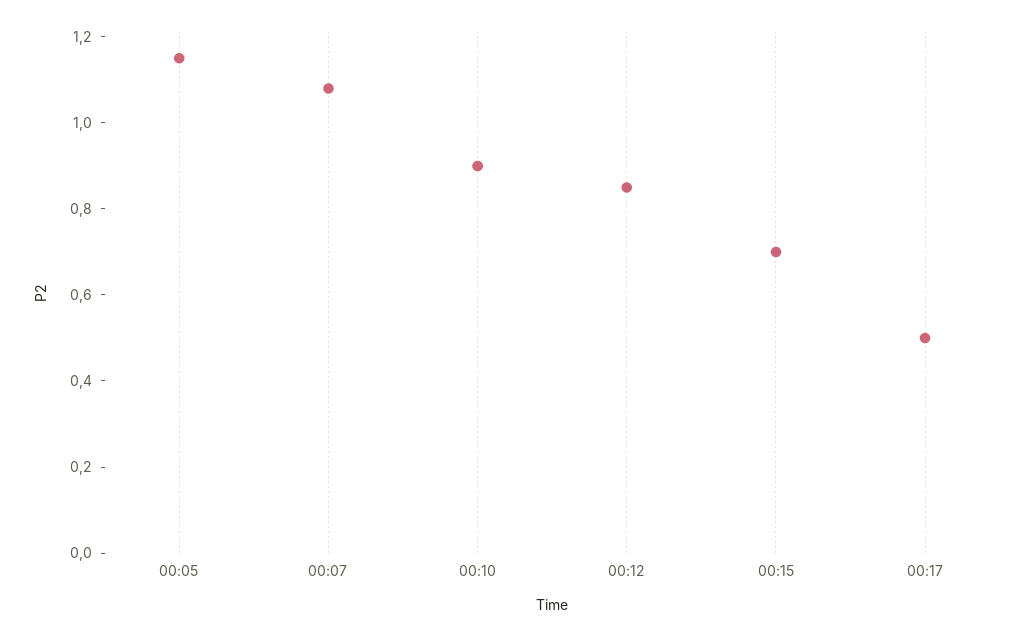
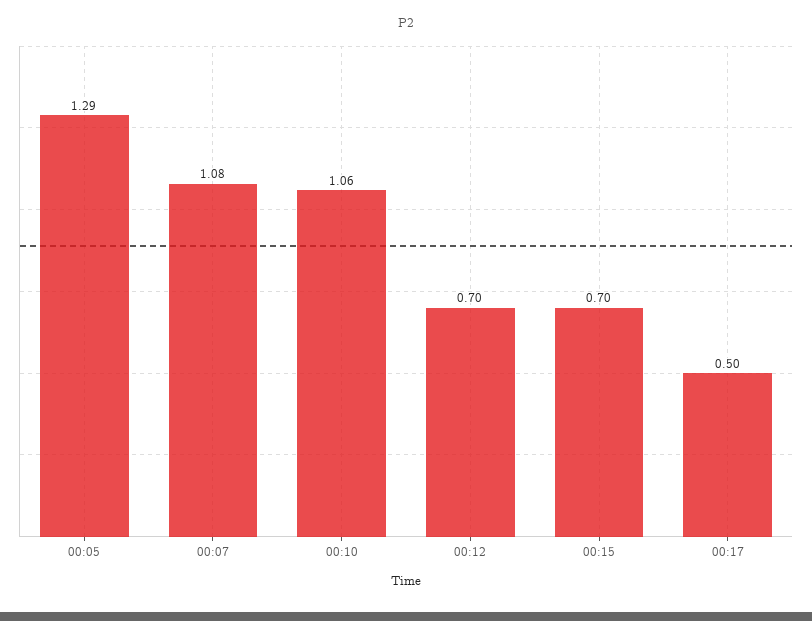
00:05: 1.15 -> 1.29
00:10: 0.9 -> 1.06
00:12: 0.85 -> 0.7

